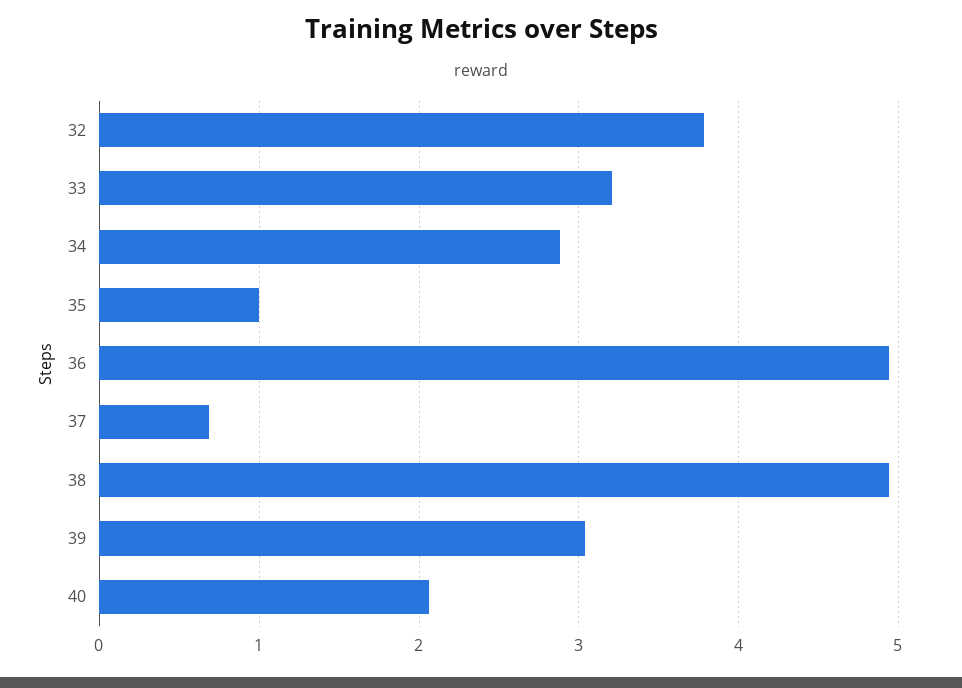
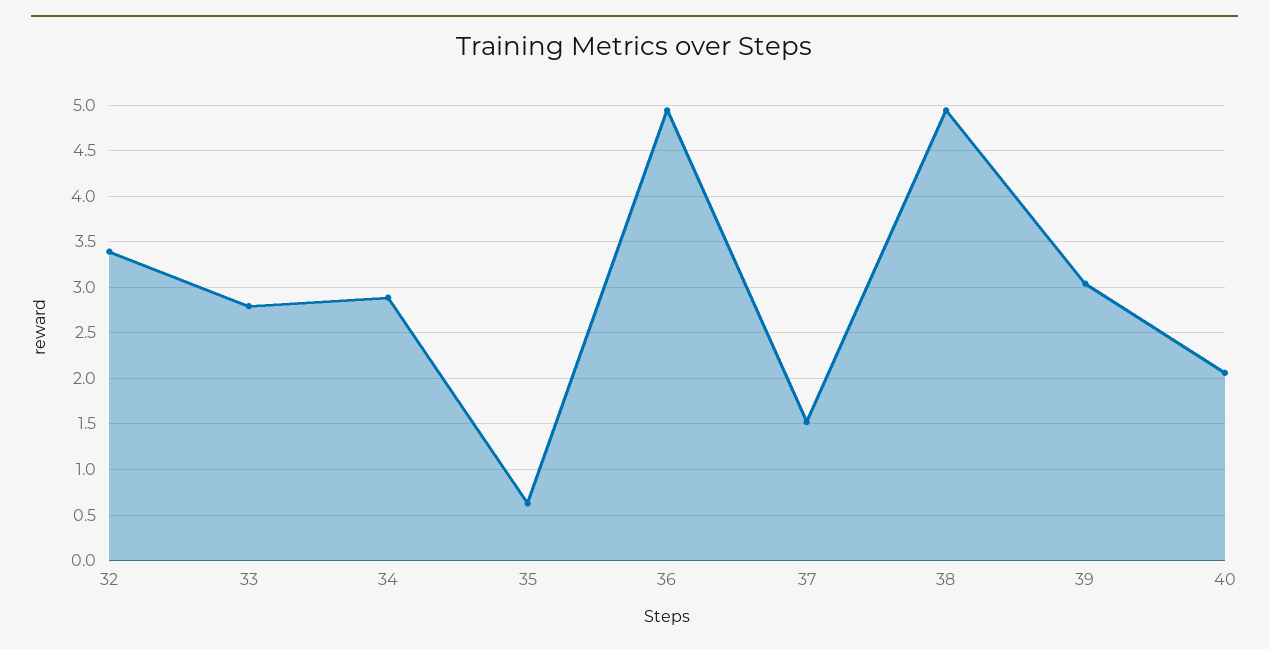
32: 3.8 -> 3.4
33: 3.2 -> 2.8
35: 1 -> 0.6
37: 0.7 -> 1.5

